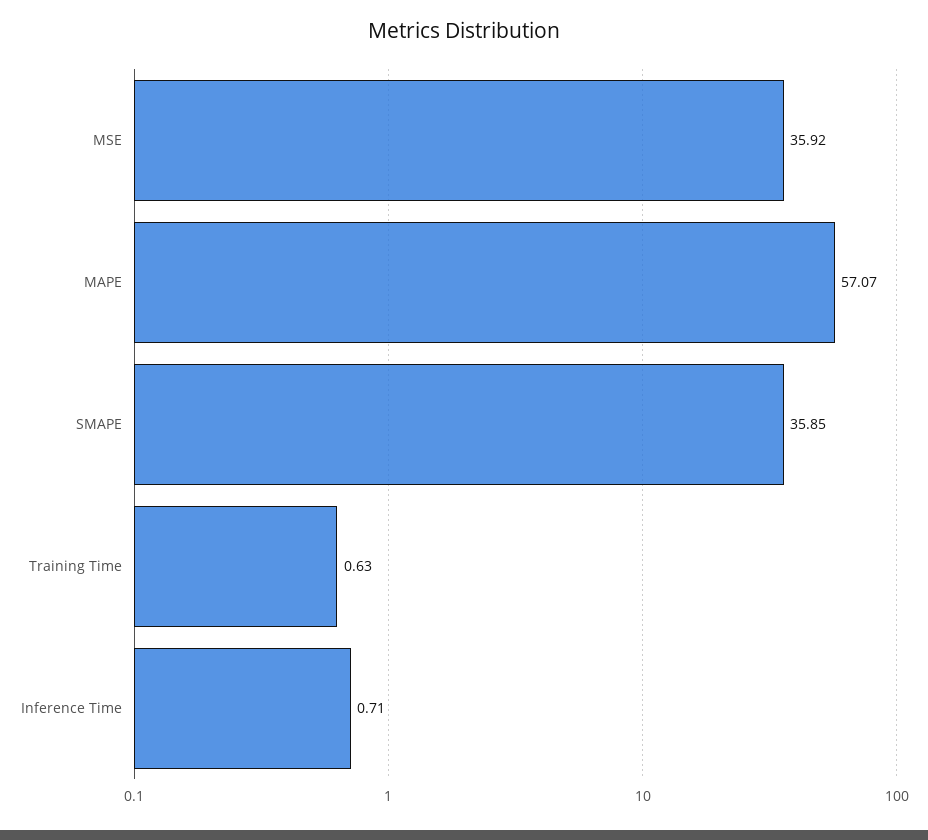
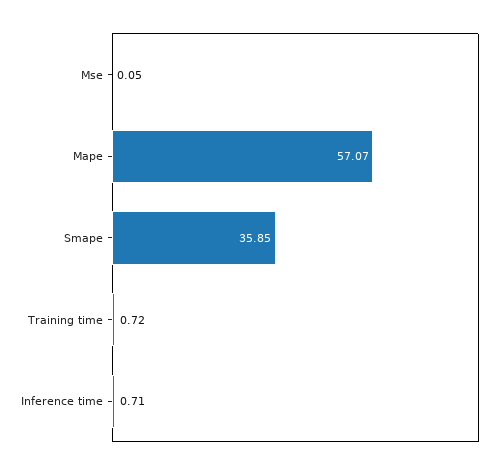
MSE: 35.92 -> 0.05
Training Time: 0.63 -> 0.72

